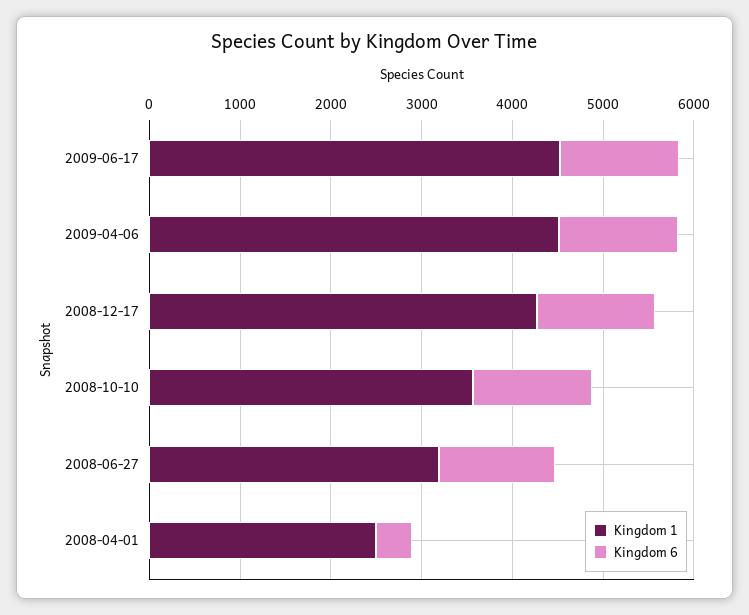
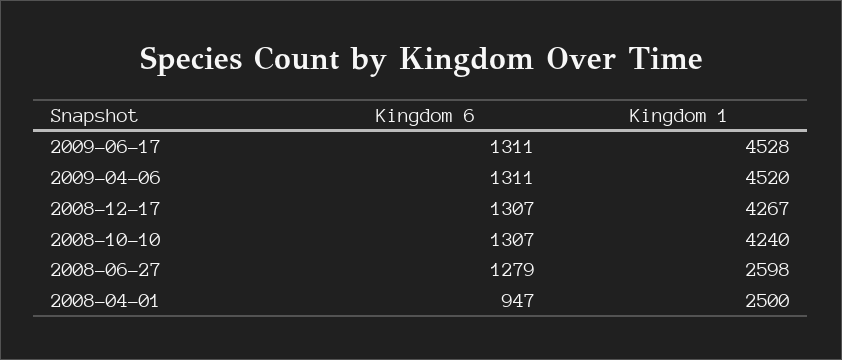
Kingdom 1, 2008-10-10: 3600 -> 4240
Kingdom 1, 2008-06-27: 3200 -> 2598
Kingdom 6, 2008-04-01: 400 -> 947

